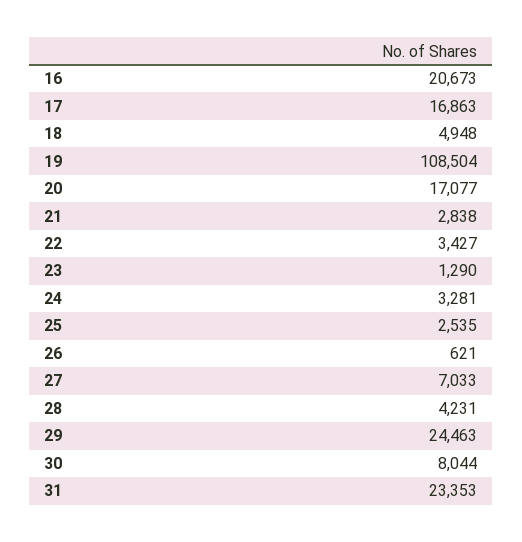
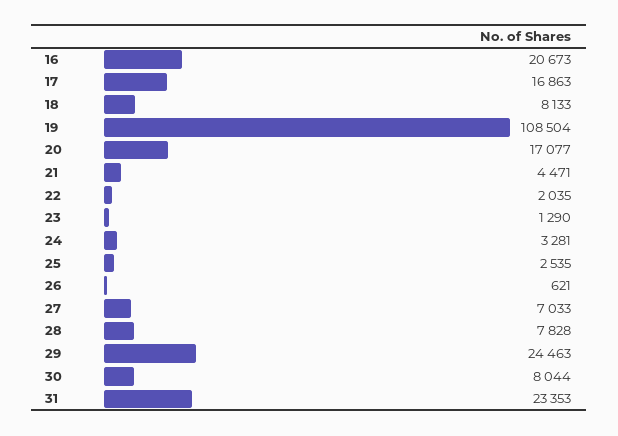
18: 4948 -> 8133
21: 2838 -> 4471
22: 3427 -> 2035
28: 4231 -> 7828

